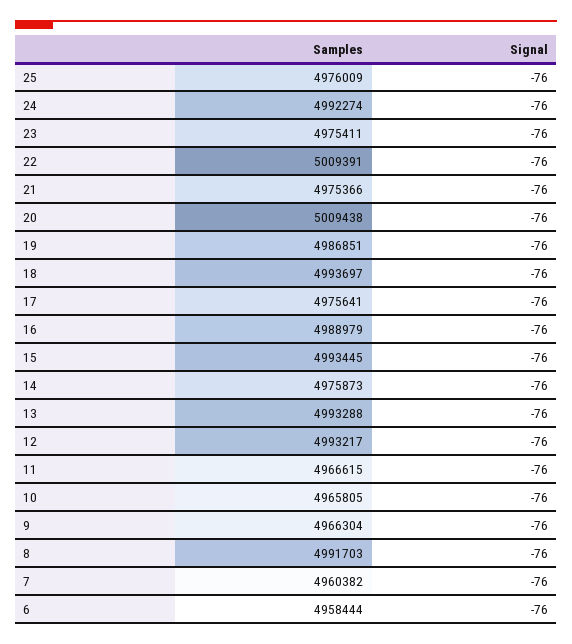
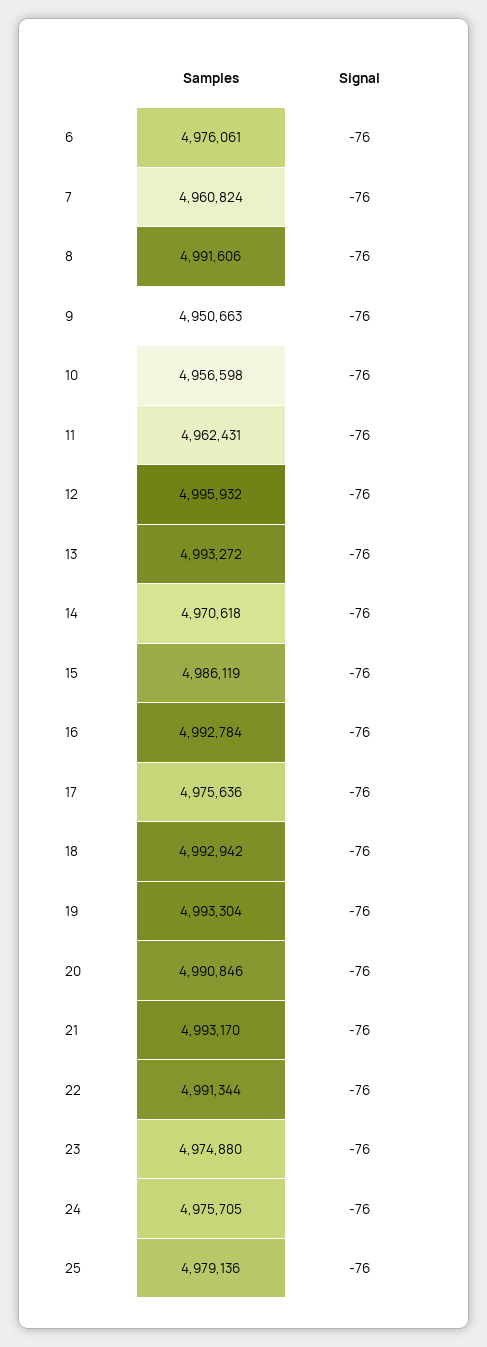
Samples, 25: 4976009 -> 4979136
Samples, 24: 4992274 -> 4975705
Samples, 23: 4975411 -> 4974880
Samples, 22: 5009391 -> 4991344
Samples, 21: 4975366 -> 4993170
Samples, 20: 5009438 -> 4990846
Samples, 19: 4986851 -> 4993304
Samples, 18: 4993697 -> 4992942
Samples, 17: 4975641 -> 4975636
Samples, 16: 4988979 -> 4992784
Samples, 15: 4993445 -> 4986119
Samples, 14: 4975873 -> 4970618
Samples, 13: 4993288 -> 4993272
Samples, 12: 4993217 -> 4995932
Samples, 11: 4966615 -> 4962431
Samples, 10: 4965805 -> 4956598
Samples, 9: 4966304 -> 4950663
Samples, 8: 4991703 -> 4991606
Samples, 7: 4960382 -> 4960824
Samples, 6: 4958444 -> 4976061

